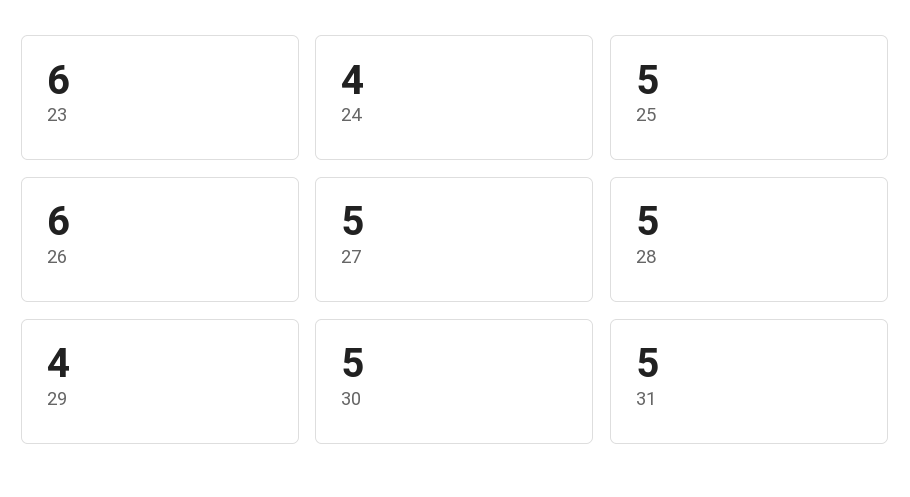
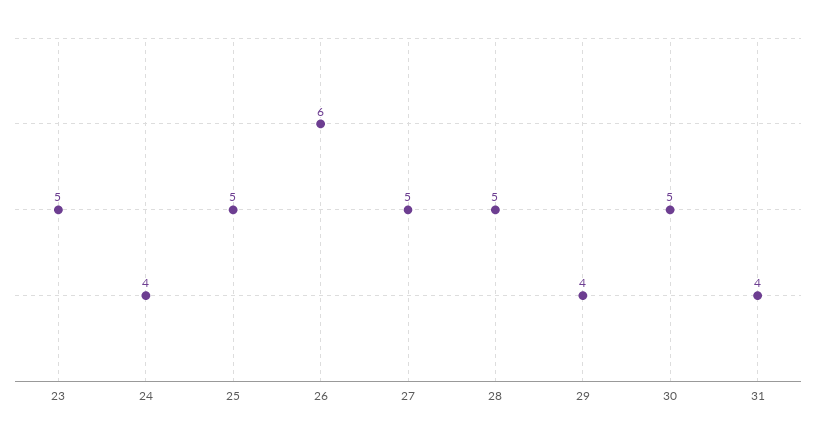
23: 6 -> 5
31: 5 -> 4

